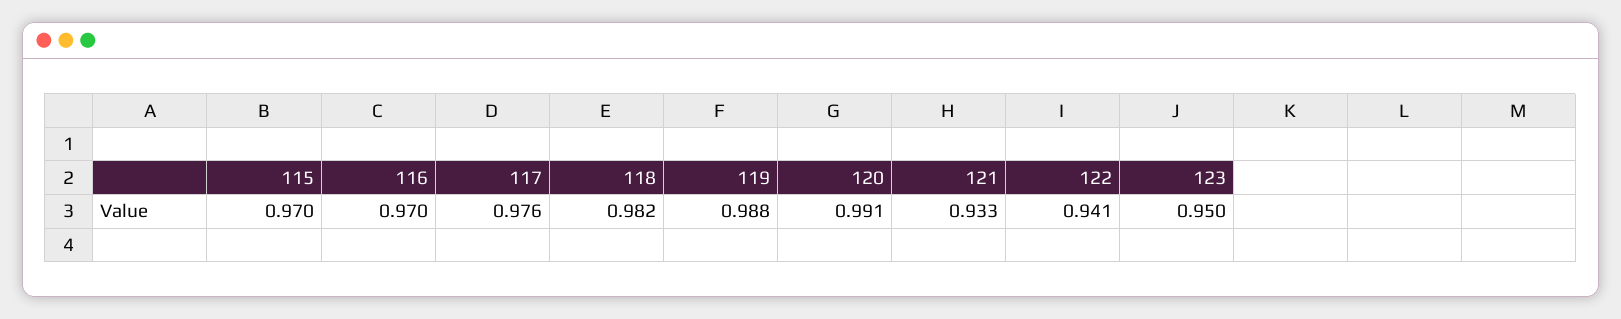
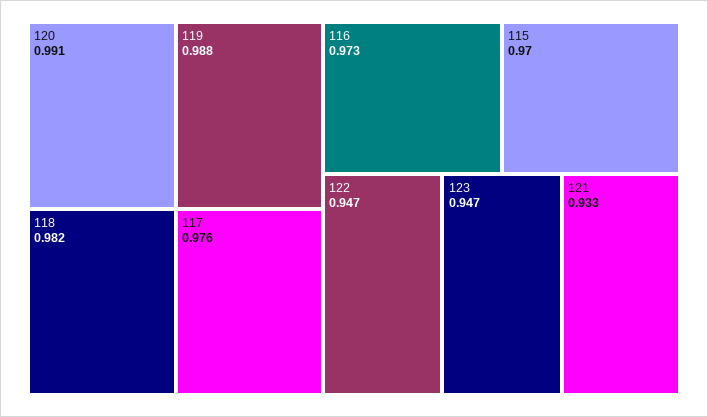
116: 0.97 -> 0.973
122: 0.941 -> 0.947
123: 0.95 -> 0.947

